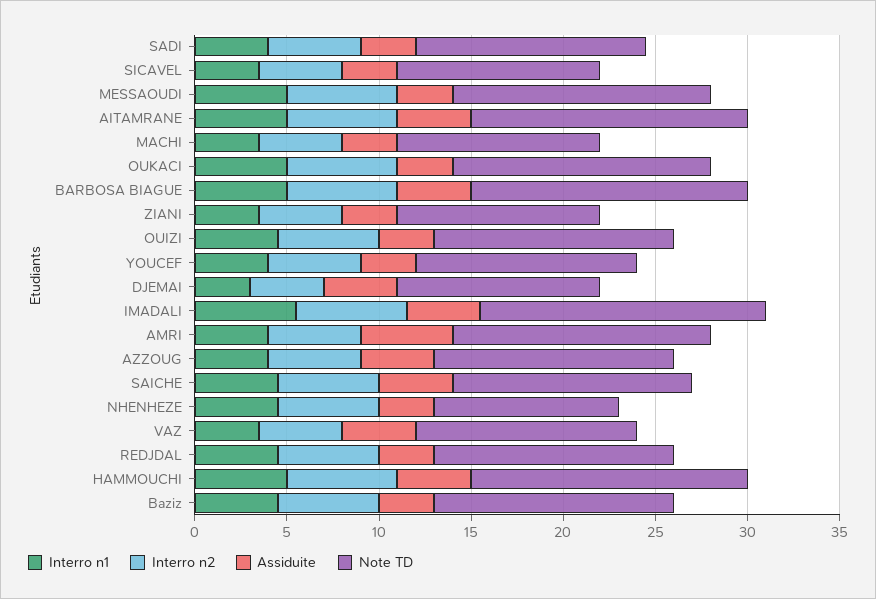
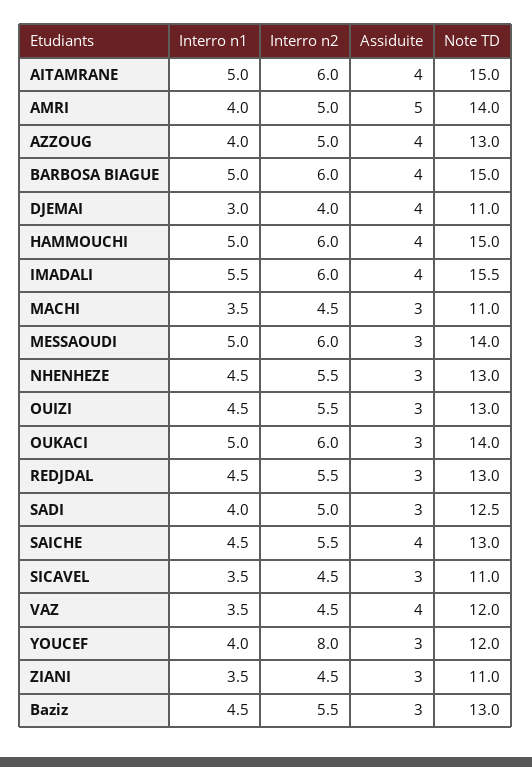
Interro n2, YOUCEF: 5 -> 8
Note TD, NHENHEZE: 10 -> 13

